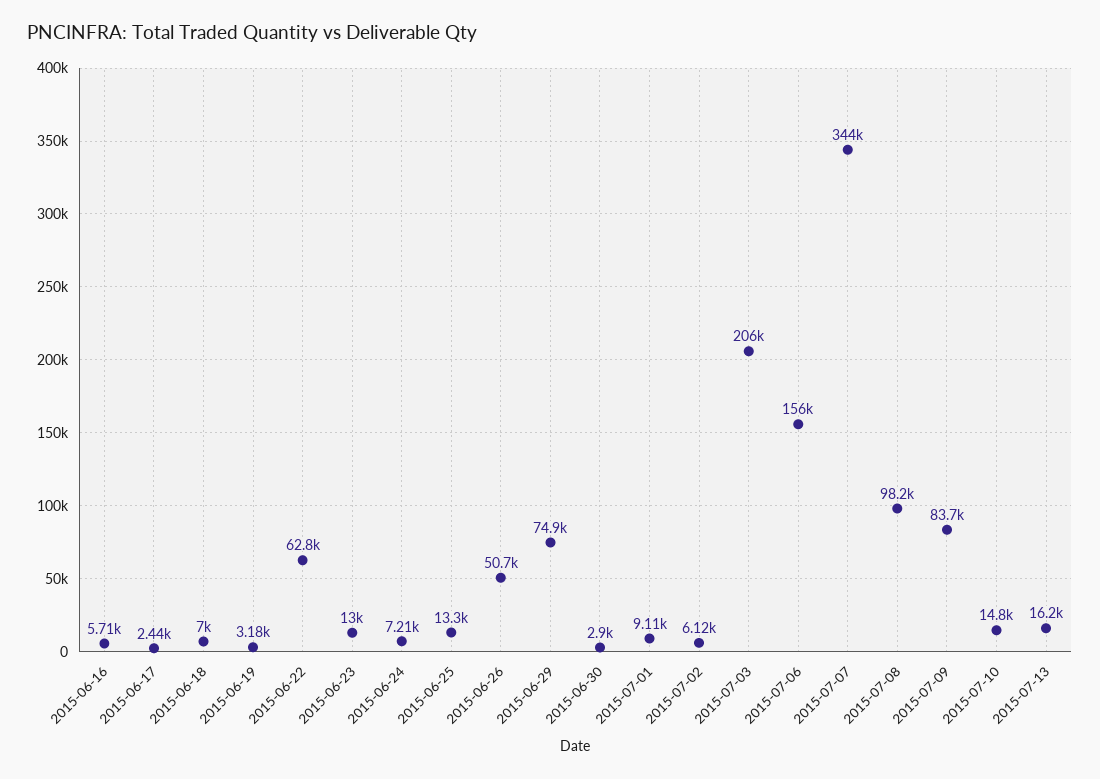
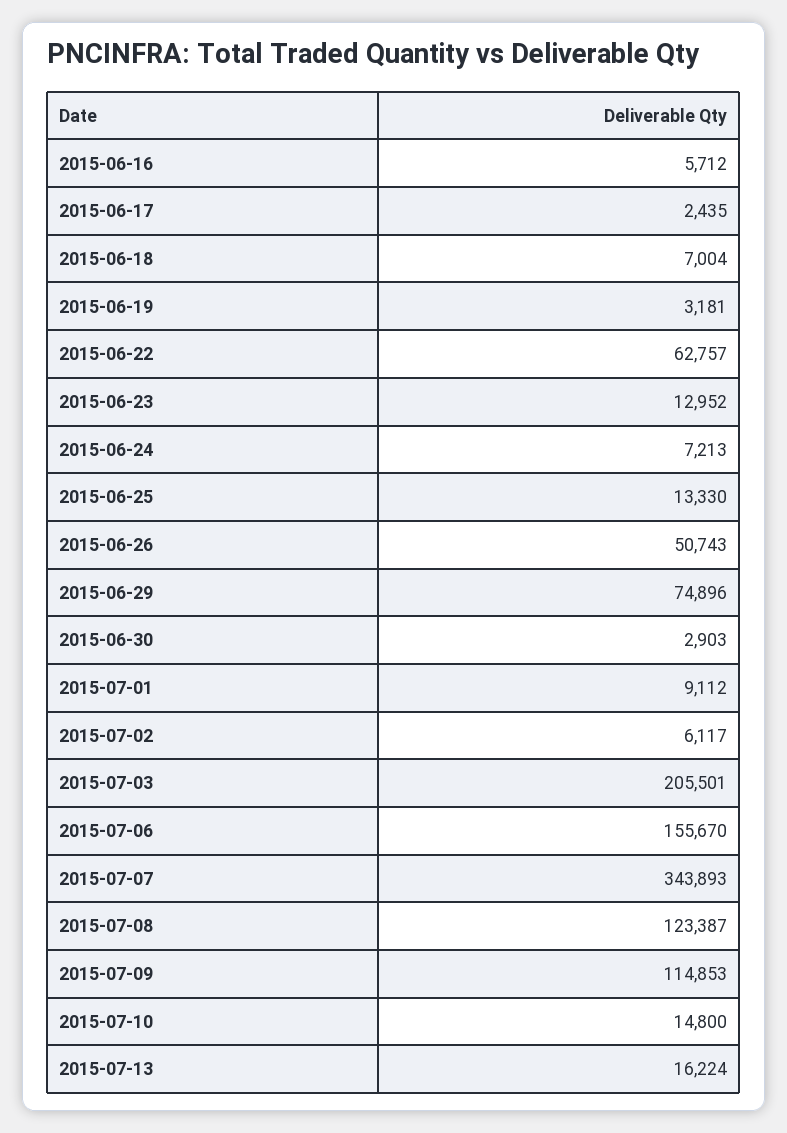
2015-07-08: 98200 -> 123387
2015-07-09: 83700 -> 114853

